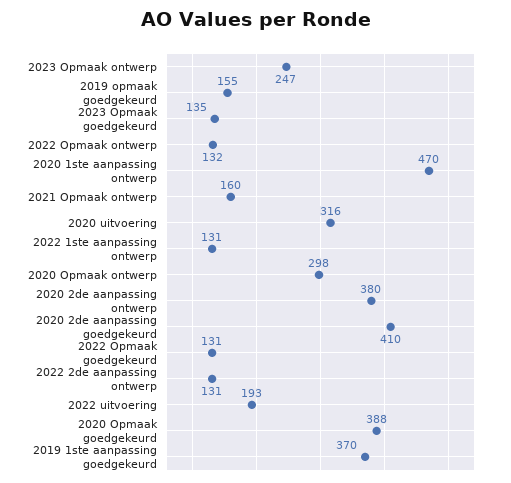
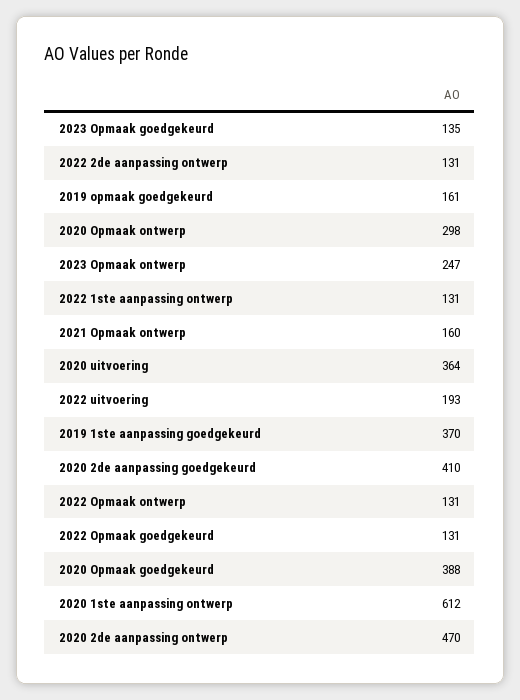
2019 opmaak goedgekeurd: 155 -> 161
2022 Opmaak ontwerp: 132 -> 131
2020 1ste aanpassing ontwerp: 470 -> 612
2020 uitvoering: 316 -> 364
2020 2de aanpassing ontwerp: 380 -> 470

